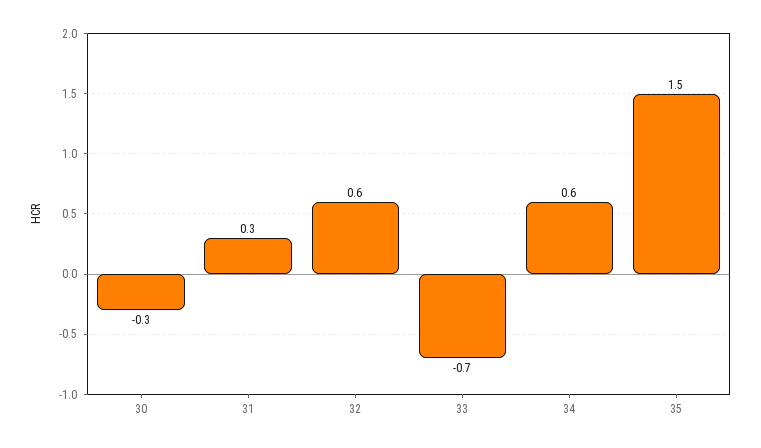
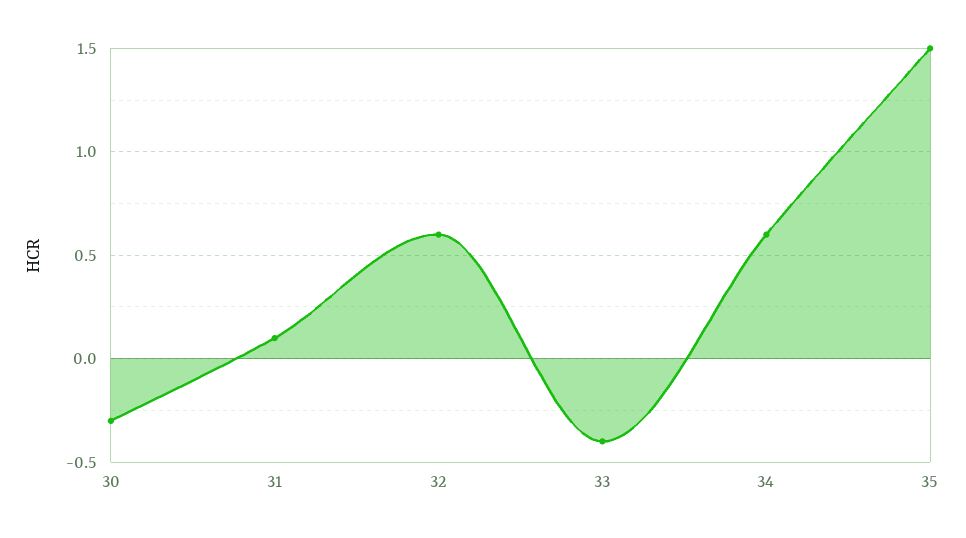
31: 0.3 -> 0.1
33: -0.7 -> -0.4

